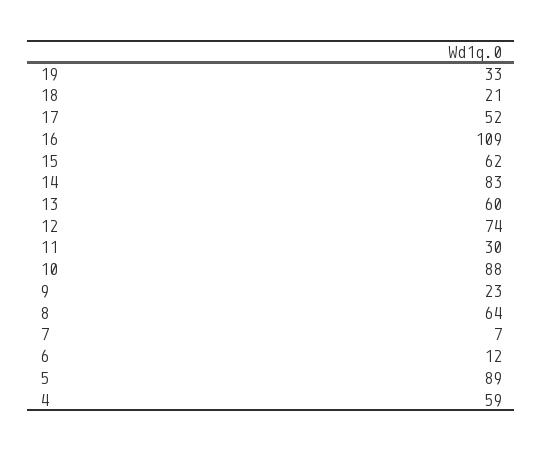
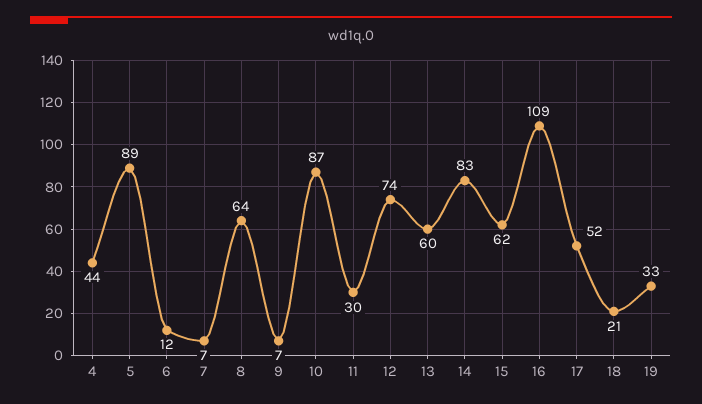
10: 88 -> 87
9: 23 -> 7
4: 59 -> 44

